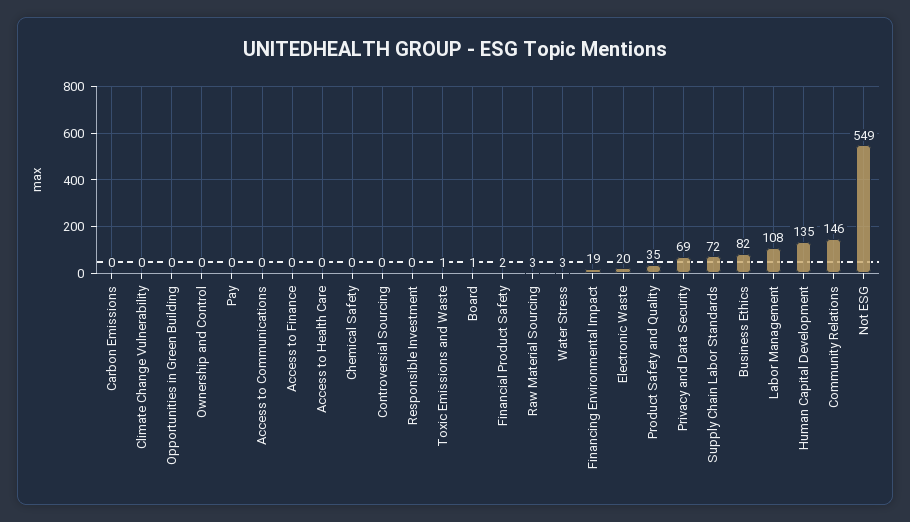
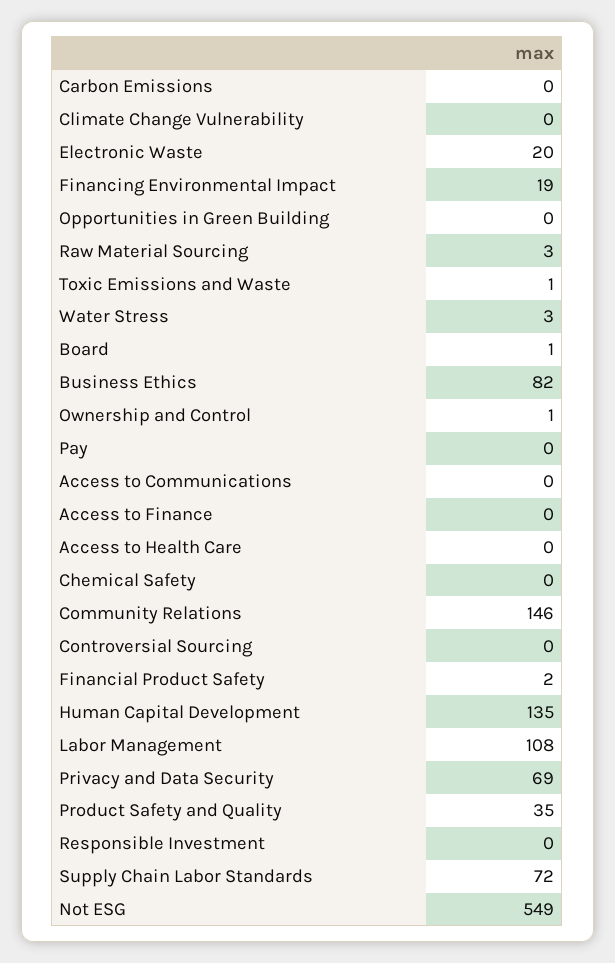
Ownership and Control: 0 -> 1

